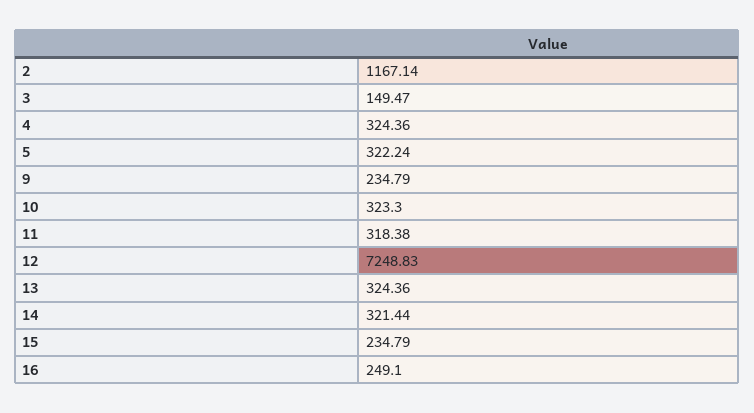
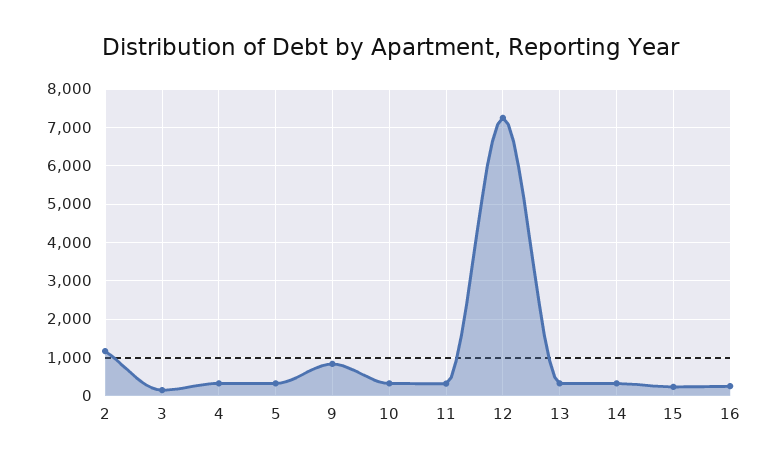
9: 234.79 -> 800

